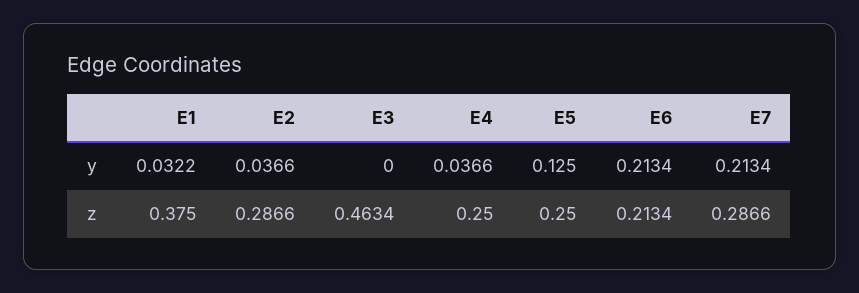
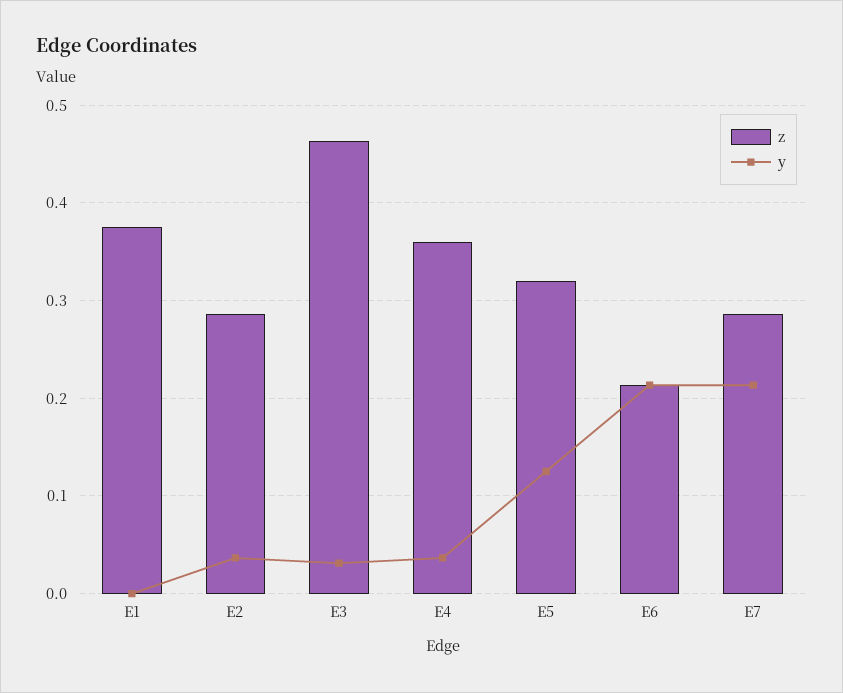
y, E1: 0.0322 -> 0
y, E3: 0 -> 0.03
z, E4: 0.25 -> 0.36
z, E5: 0.25 -> 0.32

